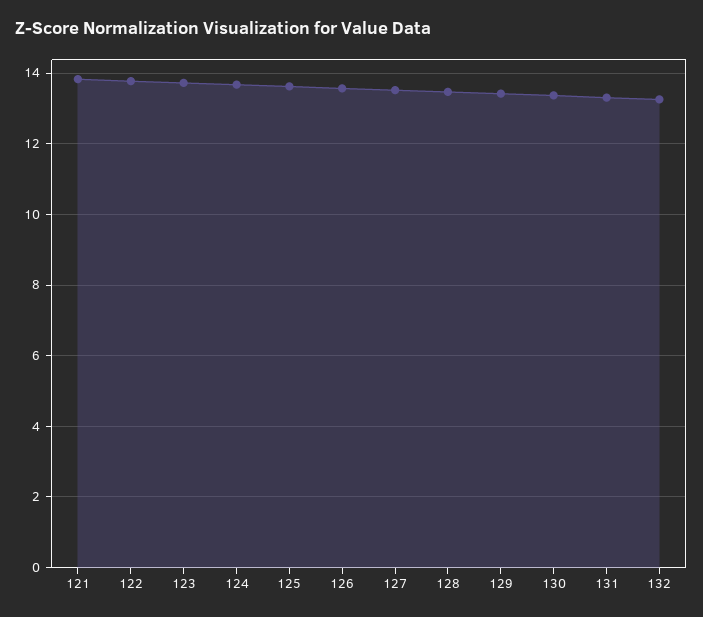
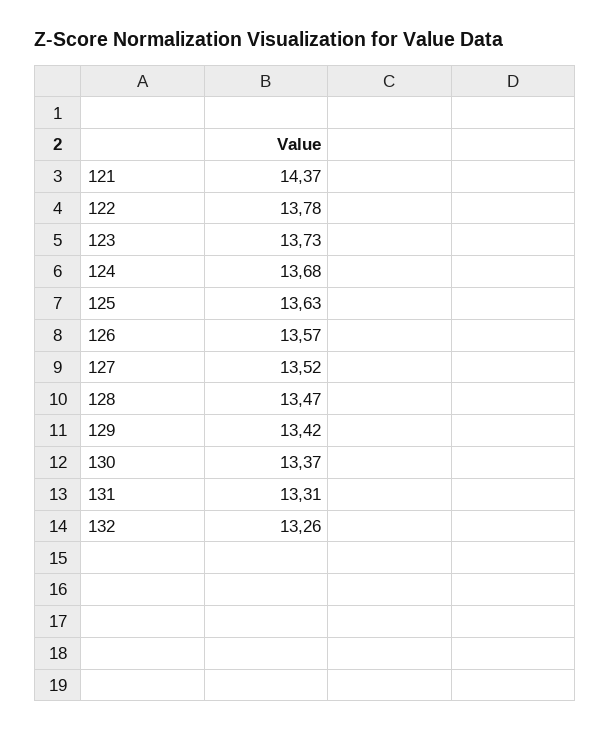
121: 13.8 -> 14.37

